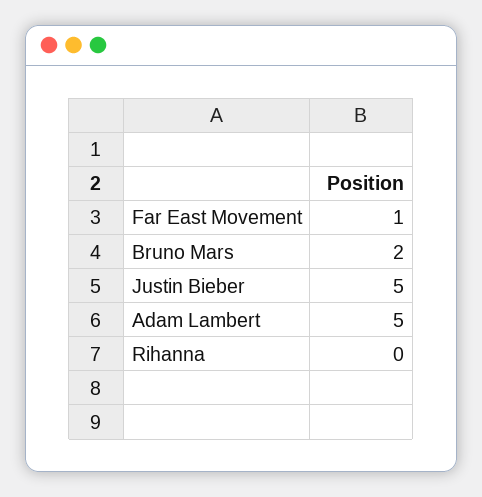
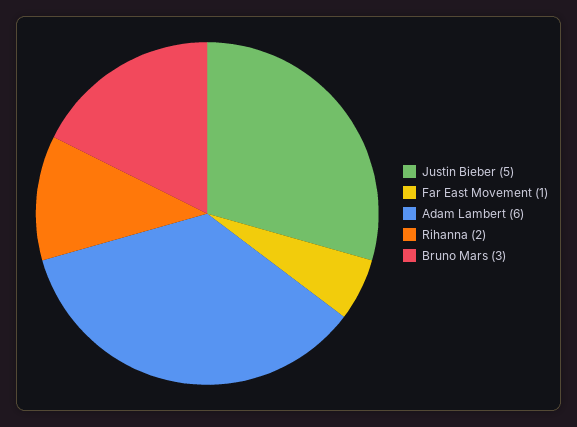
Bruno Mars: 2 -> 3
Adam Lambert: 5 -> 6
Rihanna: 0 -> 2

